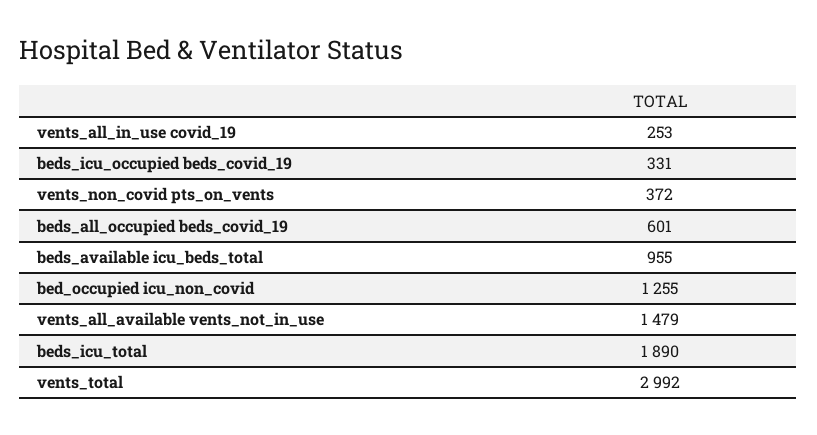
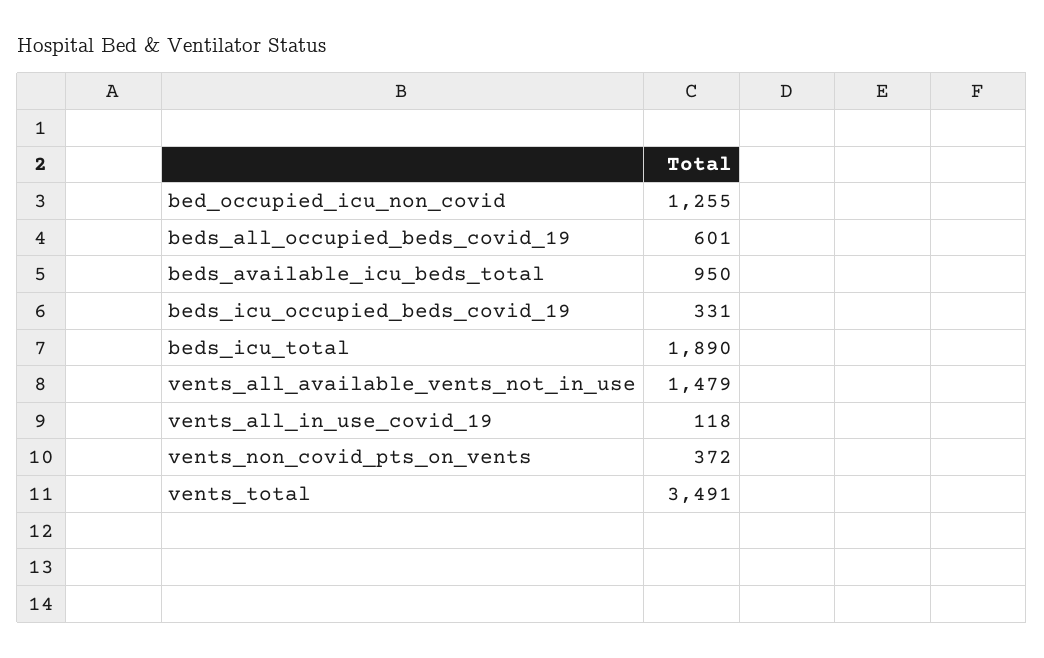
vents_all_in_use covid_19: 253 -> 118
beds_available icu_beds_total: 955 -> 950
vents_total: 2992 -> 3491

